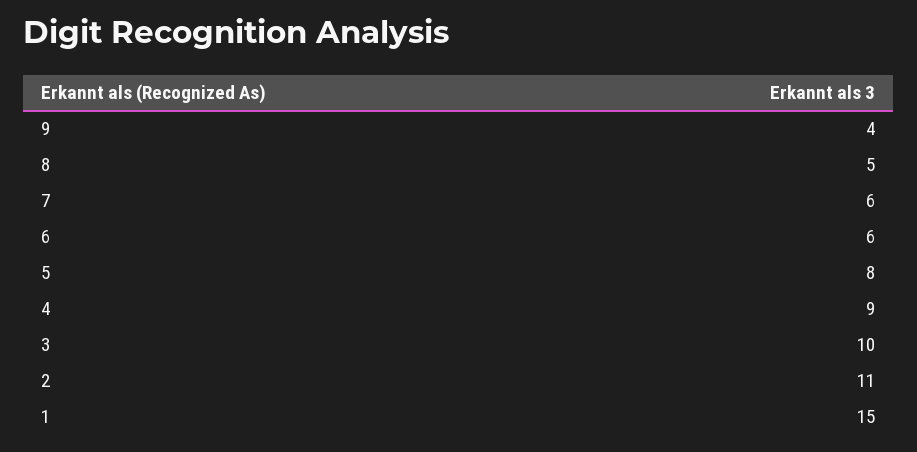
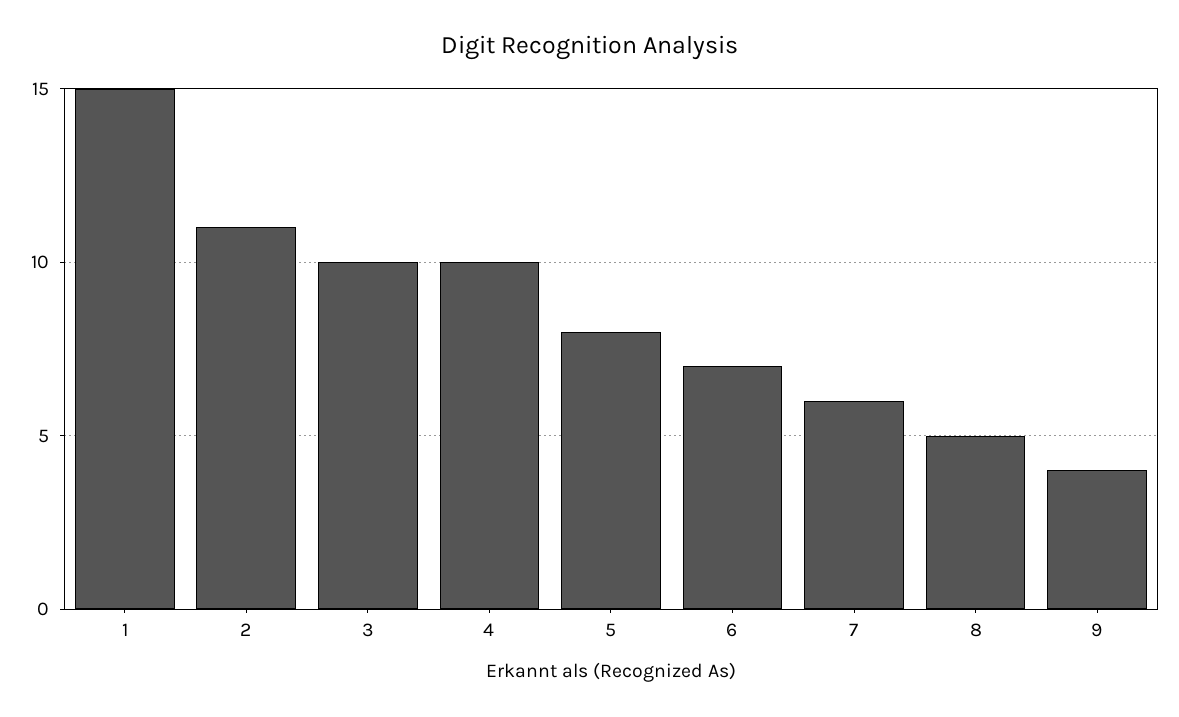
6: 6 -> 7
4: 9 -> 10

